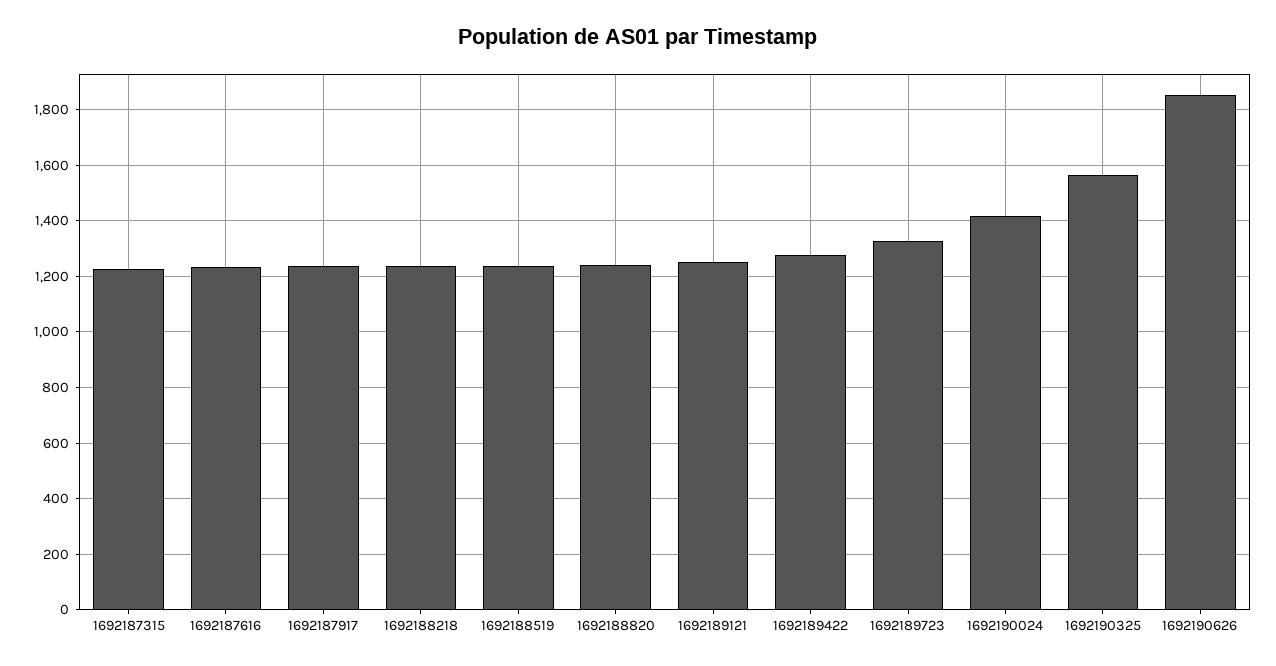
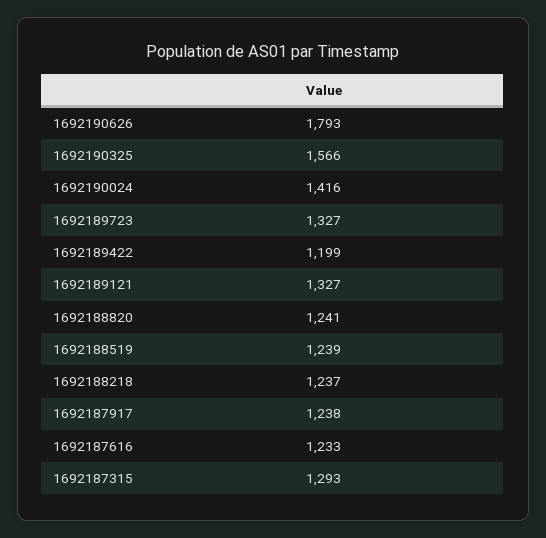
1692187315: 1225 -> 1293
1692189121: 1250 -> 1327
1692189422: 1275 -> 1199
1692190626: 1850 -> 1793

